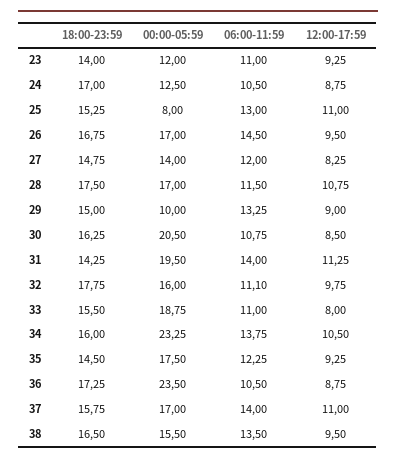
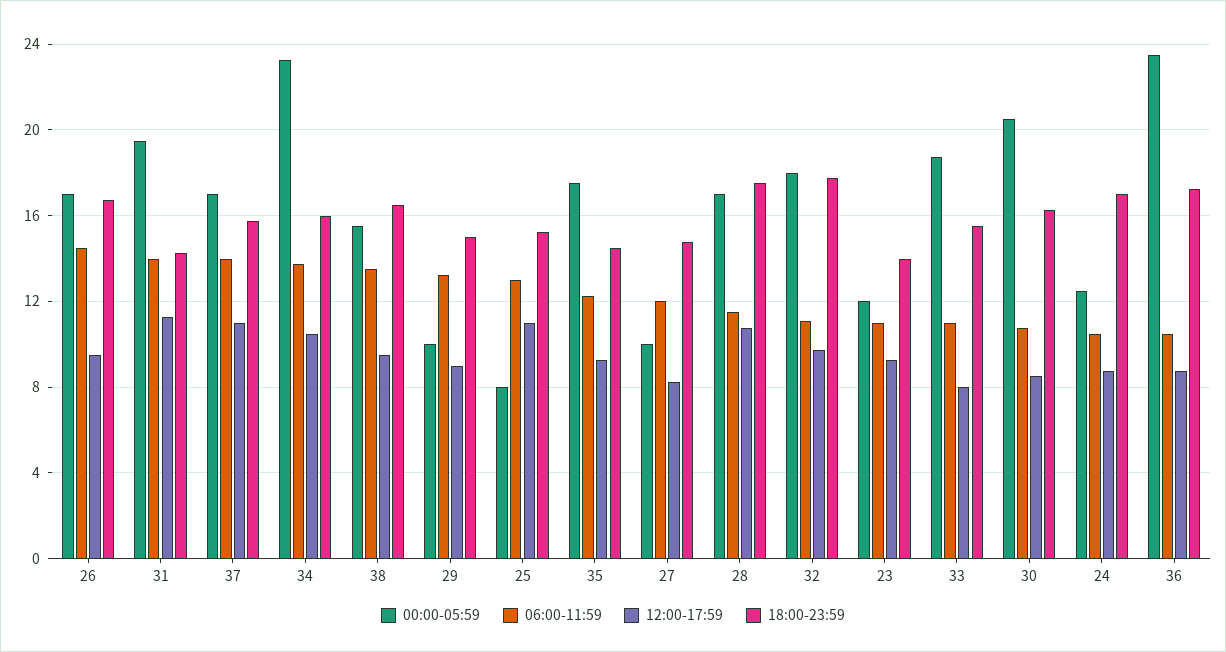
00:00-05:59, 27: 14 -> 10
00:00-05:59, 32: 16 -> 18

